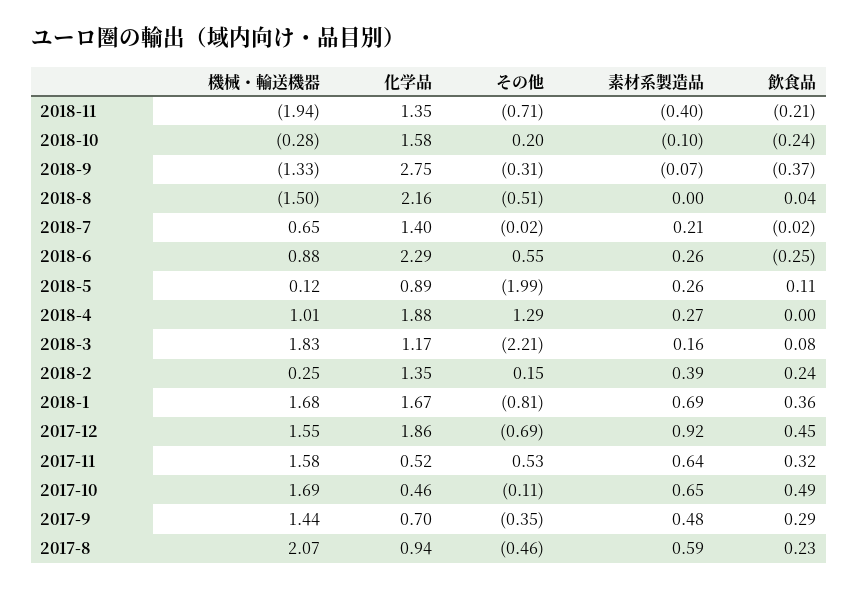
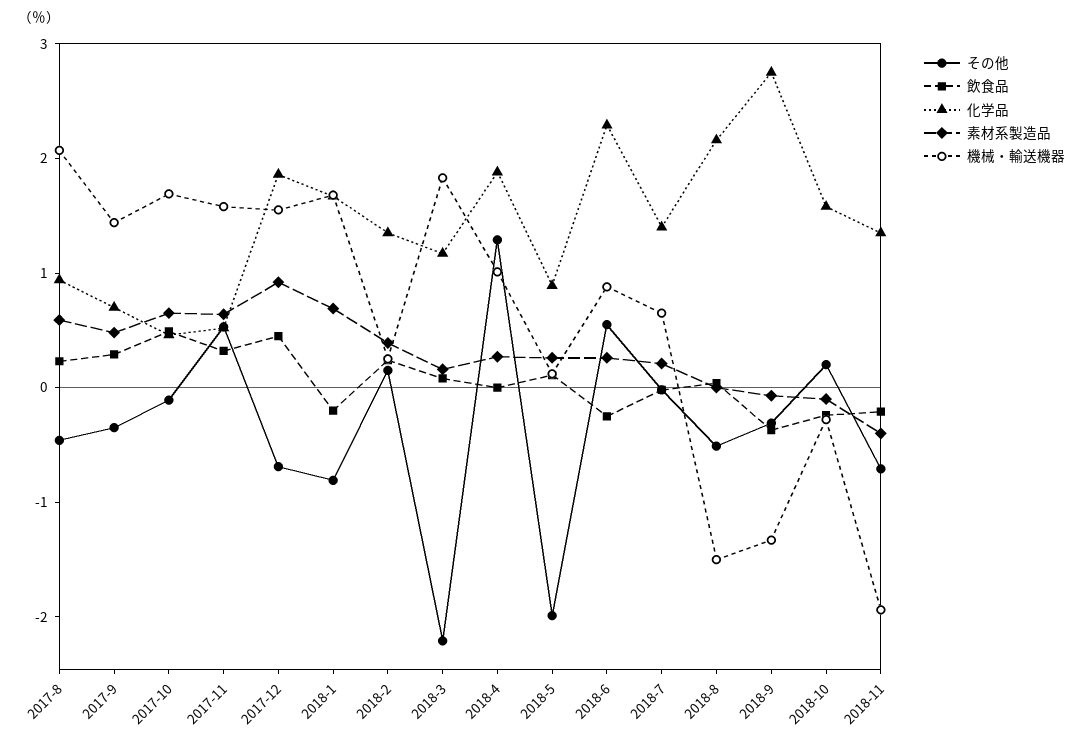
飲食品, 2018-1: 0.36 -> -0.2

